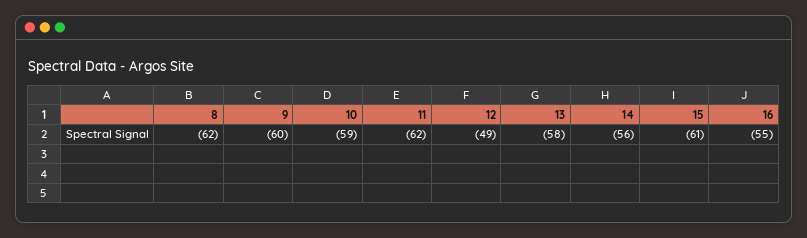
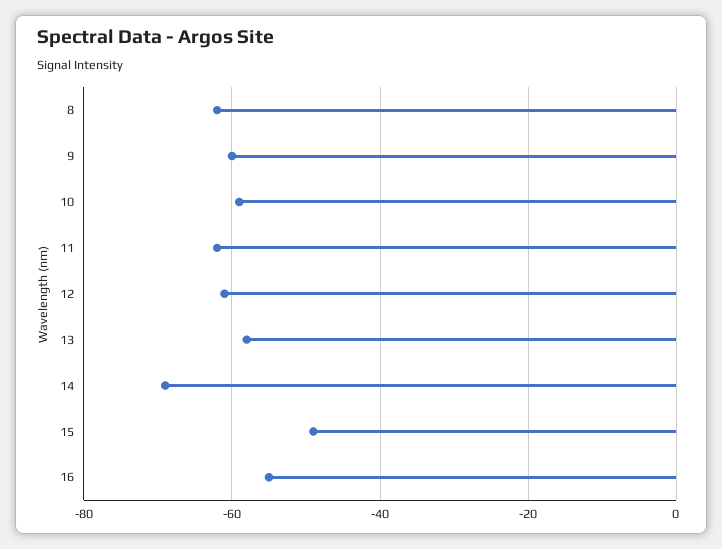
12: -49 -> -60
14: -56 -> -70
15: -61 -> -50

